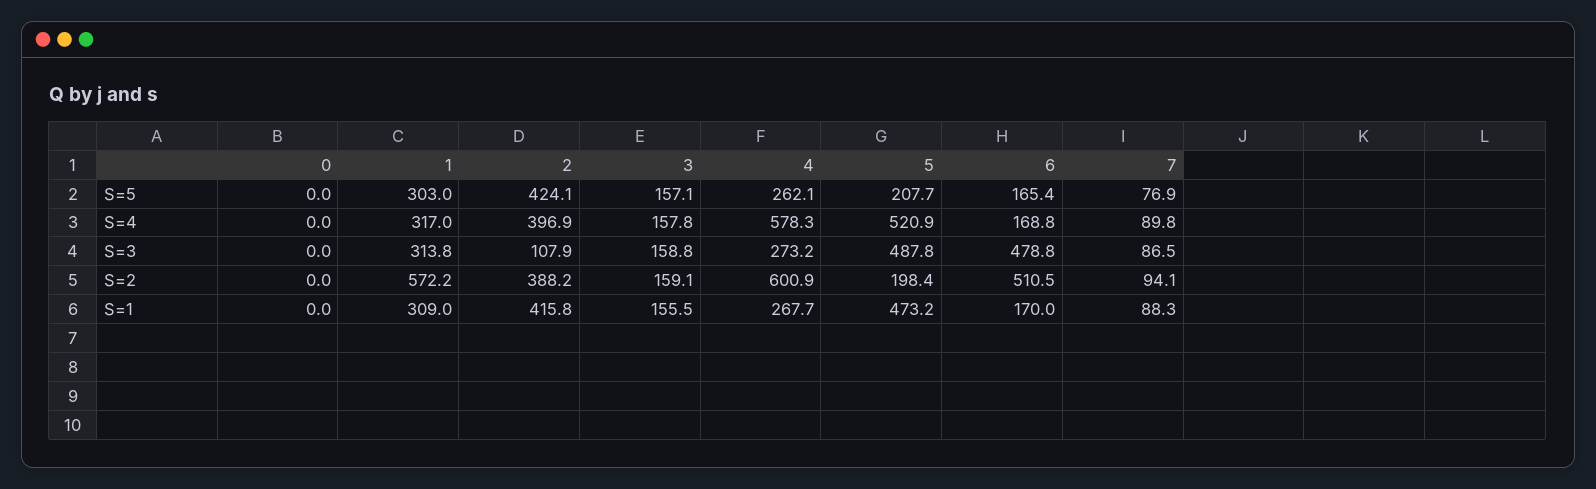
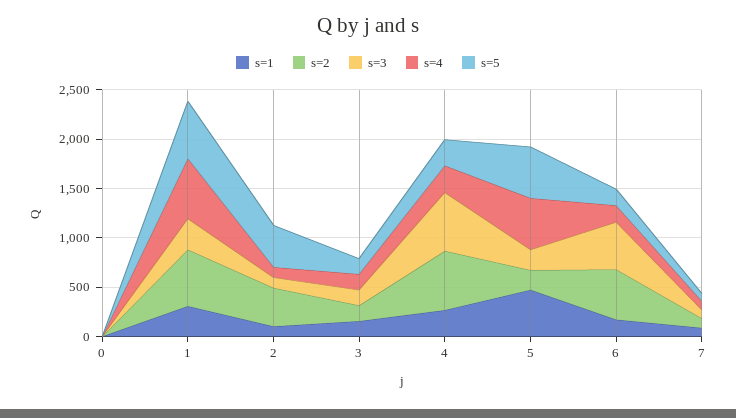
S=5, 1: 303 -> 600
S=5, 5: 207.7 -> 500
S=4, 1: 317 -> 600
S=4, 2: 396.9 -> 100
S=4, 4: 578.3 -> 300
S=3, 4: 273.2 -> 600
S=3, 5: 487.8 -> 200
S=1, 2: 415.8 -> 100

